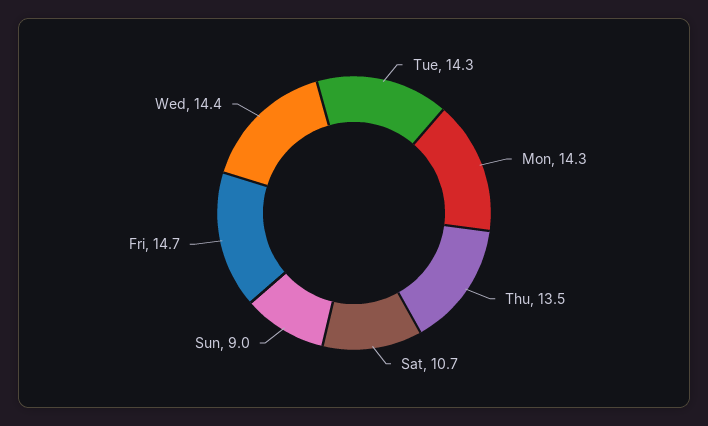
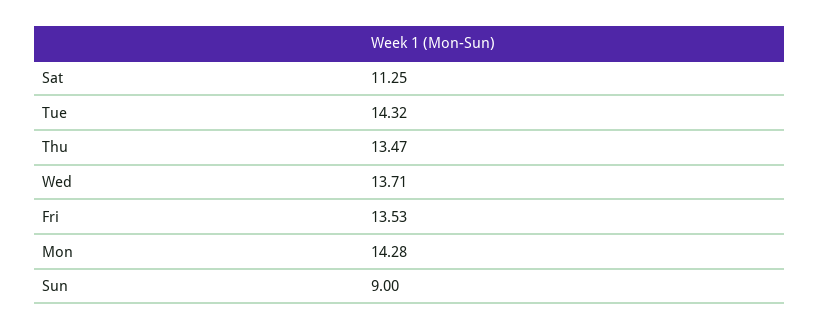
Sat: 10.7 -> 11.25
Fri: 14.7 -> 13.53
Wed: 14.4 -> 13.71

